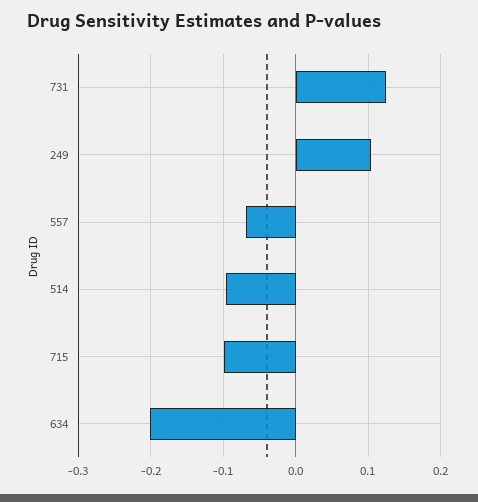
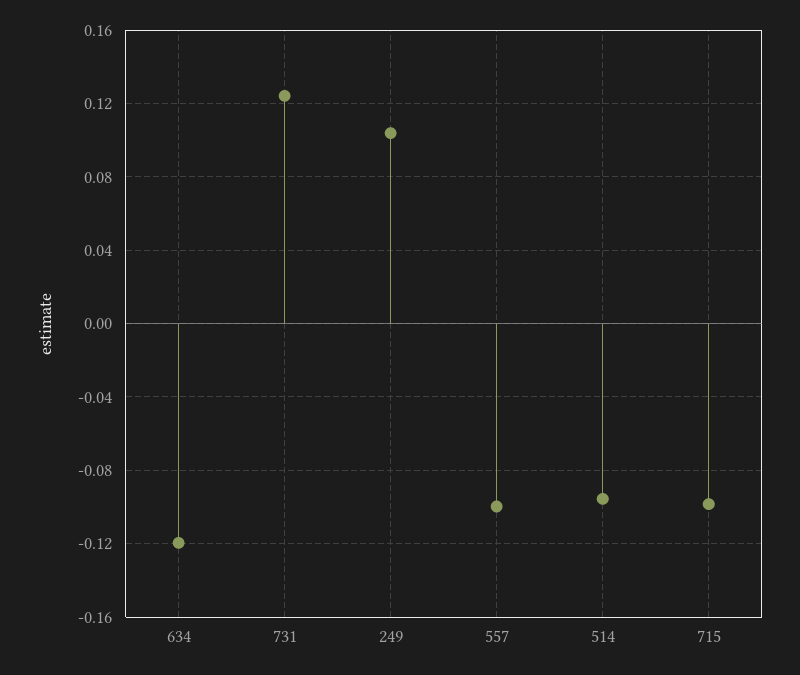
557: -0.07 -> -0.1
634: -0.2 -> -0.12

